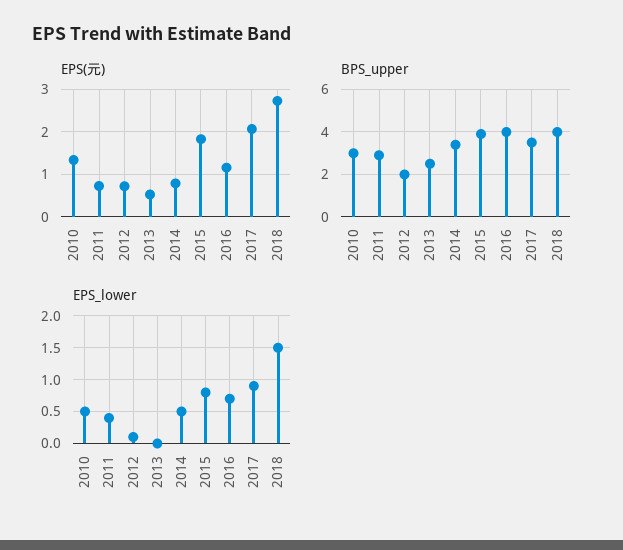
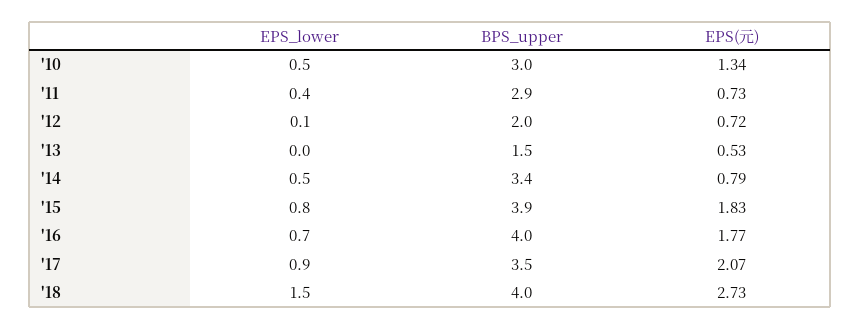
EPS(元), 2016: 1.2 -> 1.77
BPS_upper, 2013: 2.5 -> 1.5

